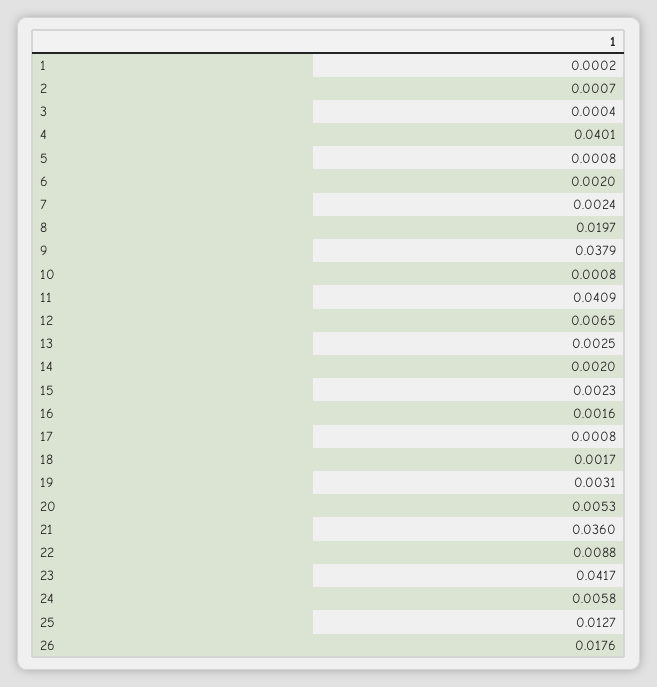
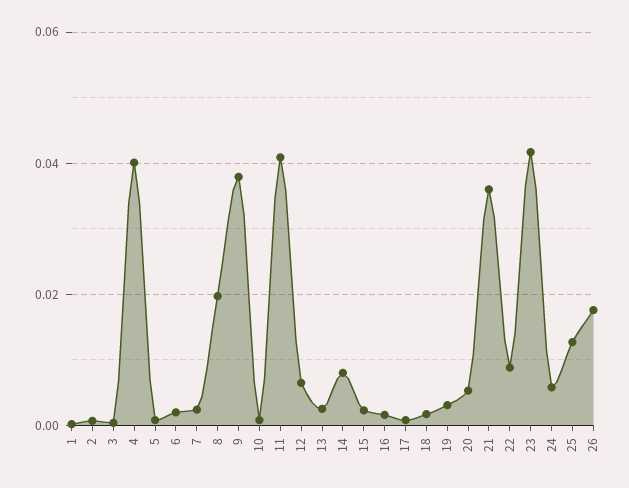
14: 0.002 -> 0.008

